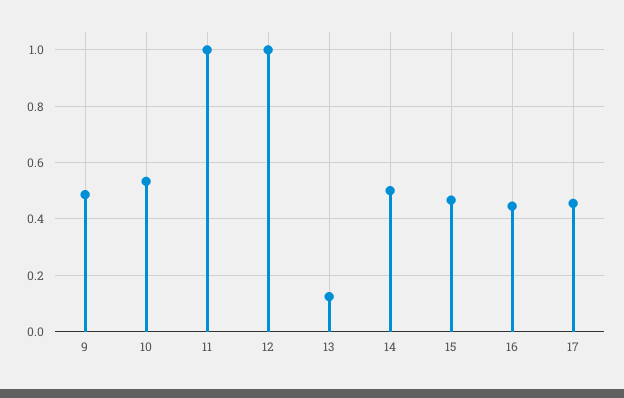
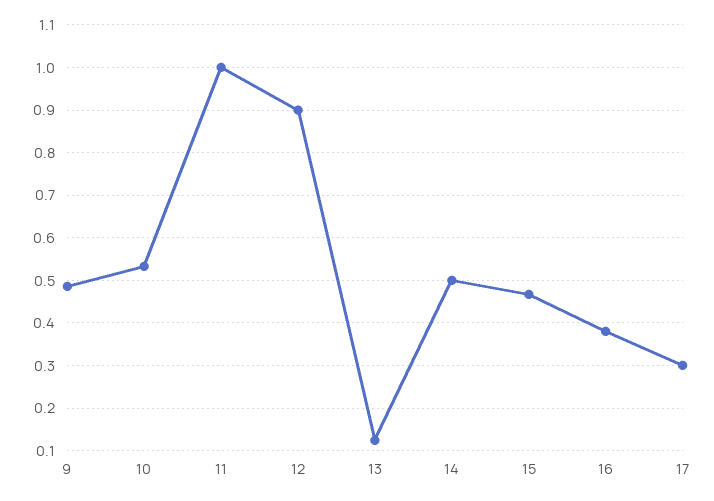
12: 1 -> 0.9
16: 0.45 -> 0.38
17: 0.45 -> 0.3

